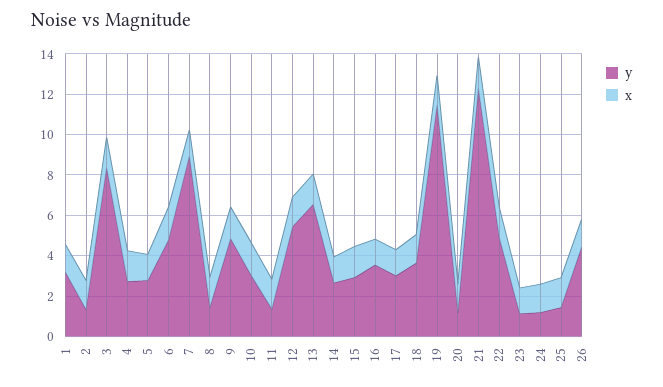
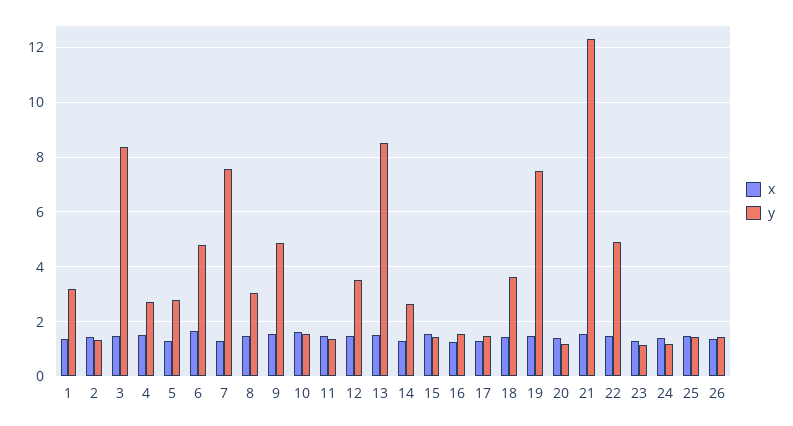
y, 7: 9 -> 7.5
y, 8: 1.5 -> 3
y, 10: 3 -> 1.5
y, 12: 5.5 -> 3.5
y, 13: 6.5 -> 8.5
y, 15: 3 -> 1.5
y, 16: 3.5 -> 1.5
y, 17: 3 -> 1.5
y, 19: 11.5 -> 7.5
y, 26: 4.5 -> 1.5

